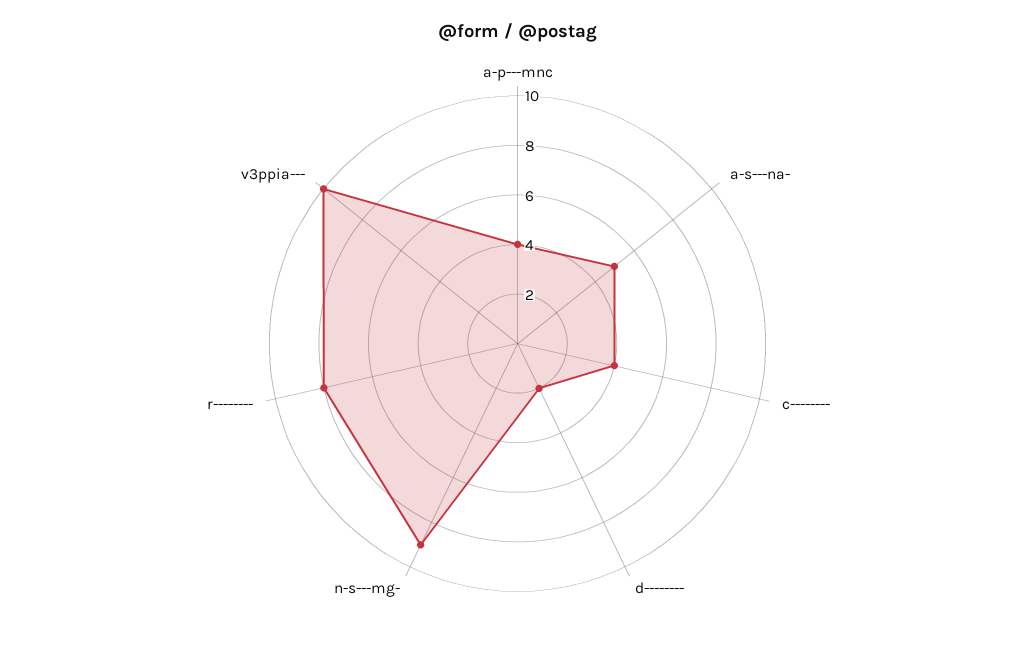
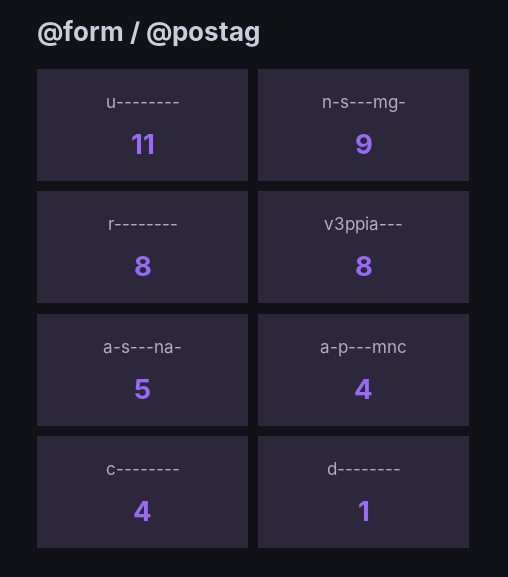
d--------: 2 -> 1
v3ppia---: 10 -> 8
u--------: none -> 11

